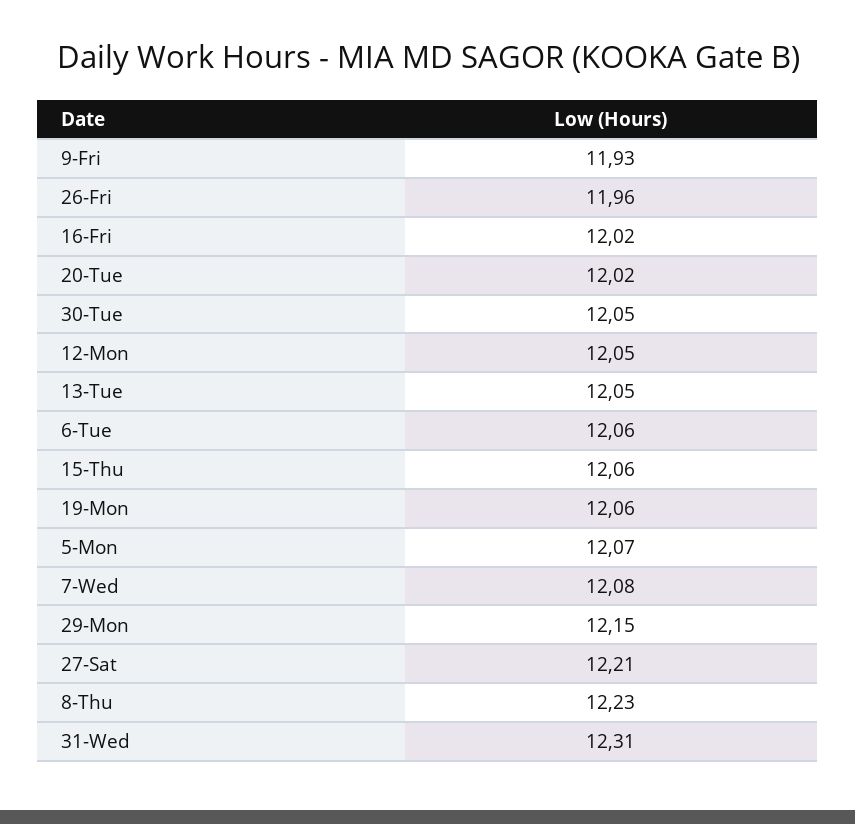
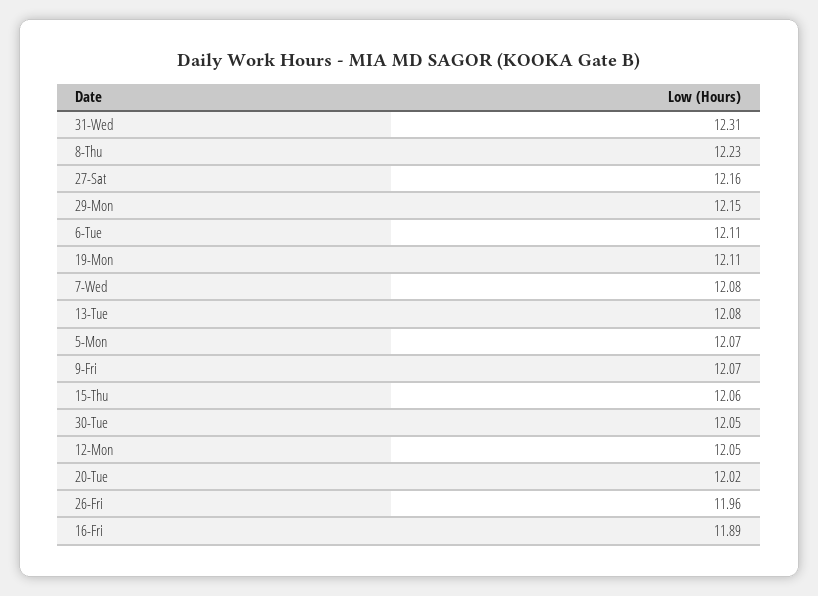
9-Fri: 11.93 -> 12.07
16-Fri: 12.02 -> 11.89
13-Tue: 12.05 -> 12.08
6-Tue: 12.06 -> 12.11
19-Mon: 12.06 -> 12.11
27-Sat: 12.21 -> 12.16

